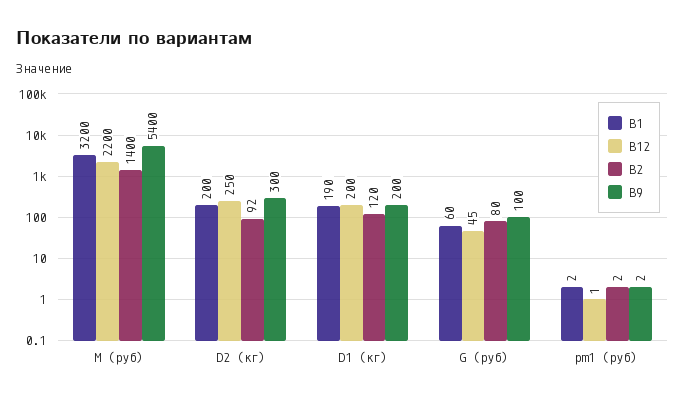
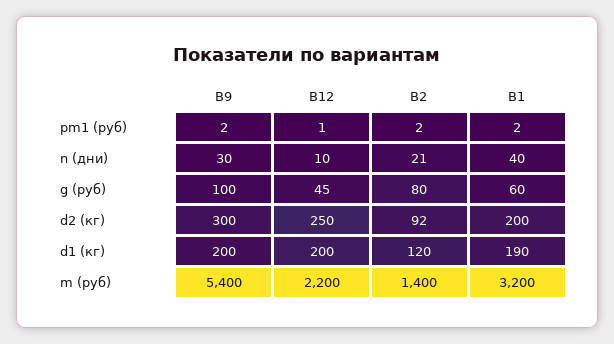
В9, n (дни): none -> 30
В12, n (дни): none -> 10
В2, n (дни): none -> 21
В1, n (дни): none -> 40

